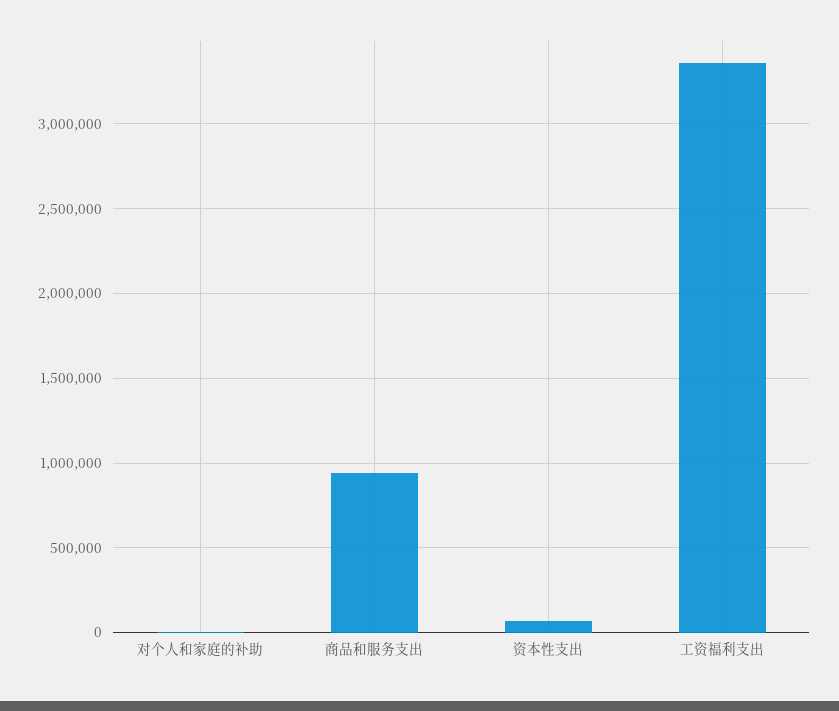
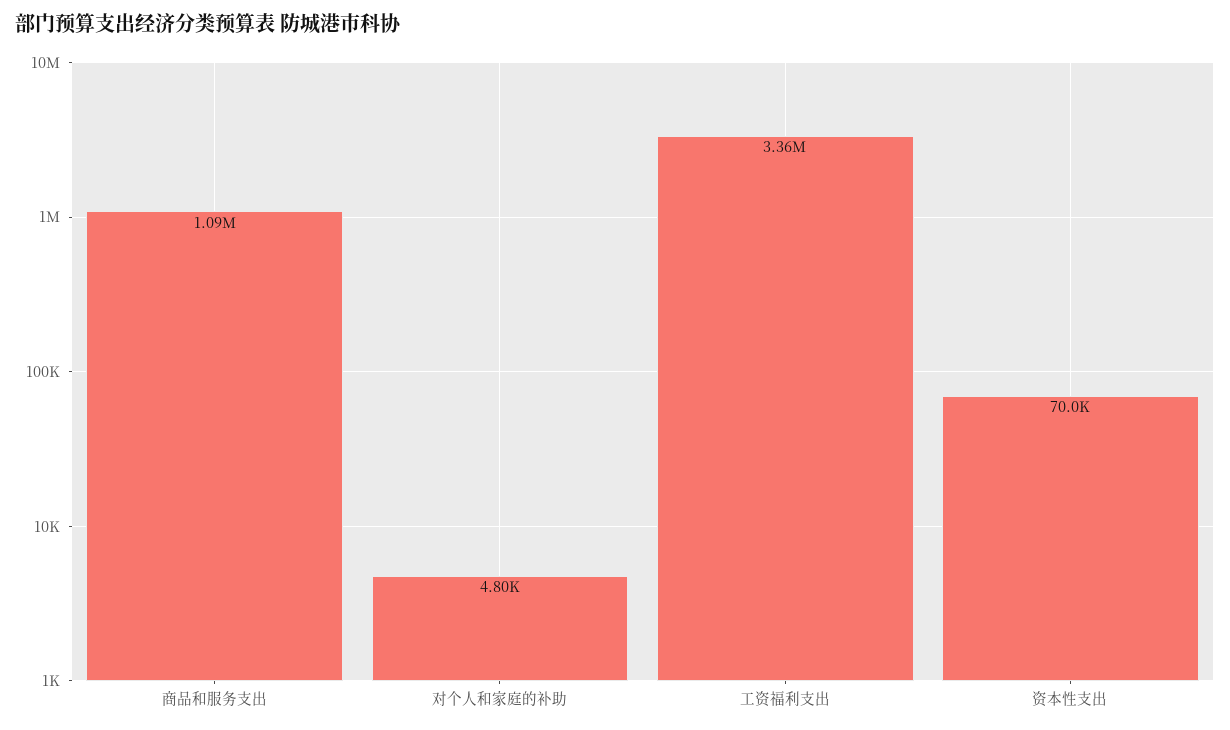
商品和服务支出: 950000 -> 1090000

